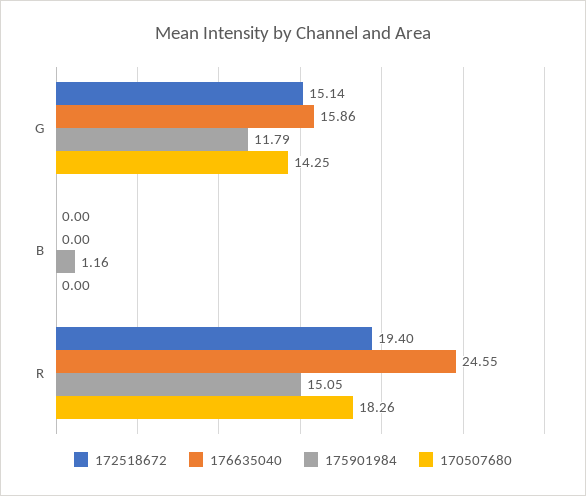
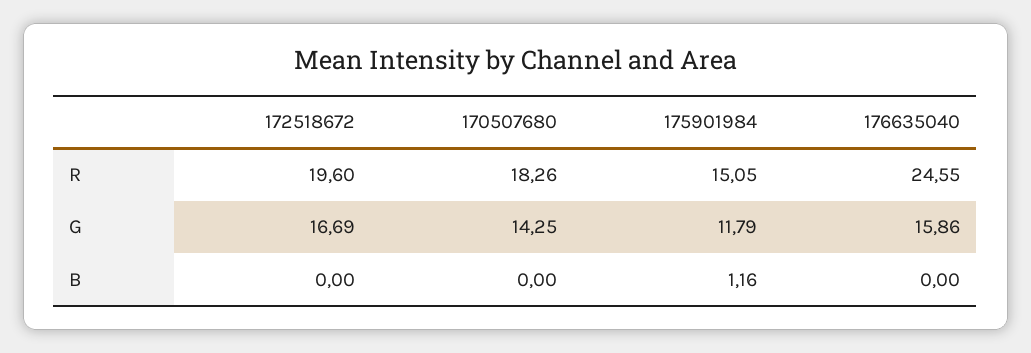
172518672, G: 15.14 -> 16.69
172518672, R: 19.4 -> 19.6

